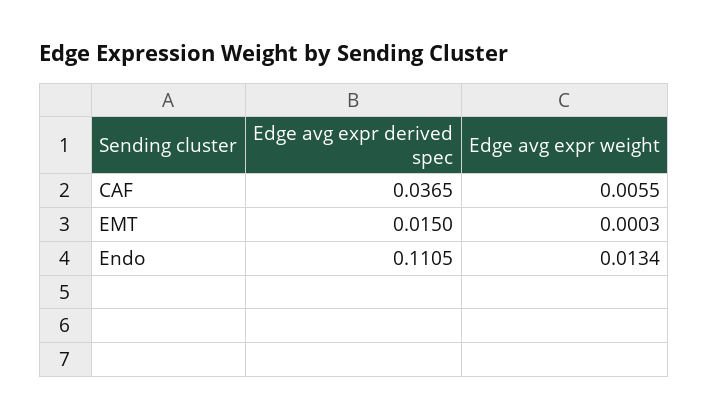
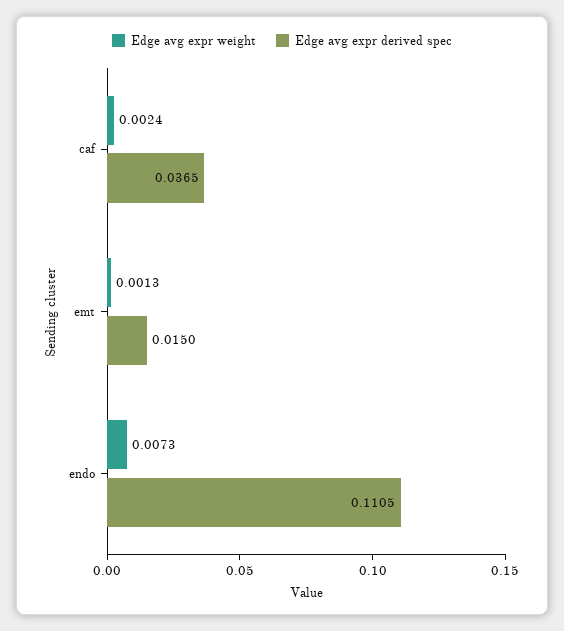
Edge avg expr weight, CAF: 0.0055 -> 0.0024
Edge avg expr weight, EMT: 0.0003 -> 0.0013
Edge avg expr weight, Endo: 0.0134 -> 0.0073

